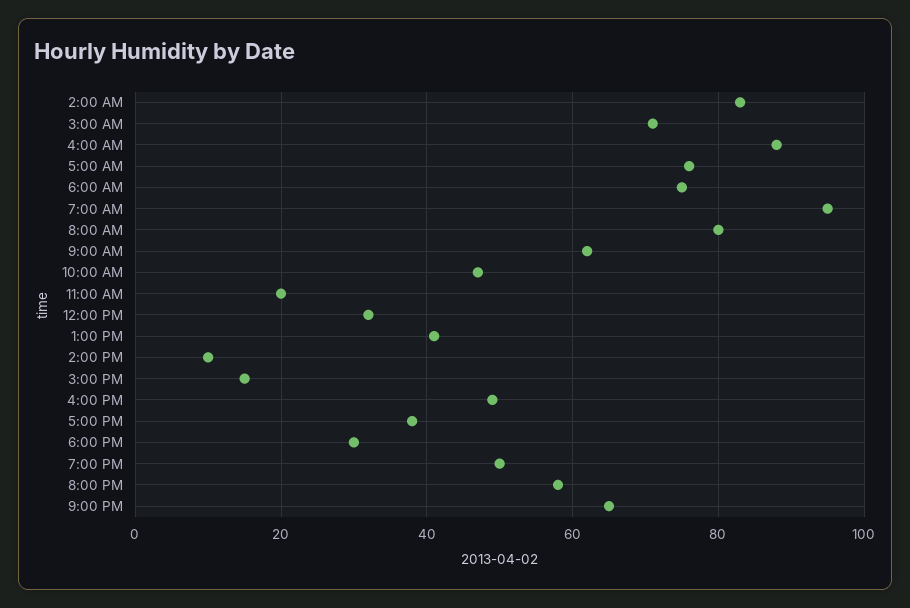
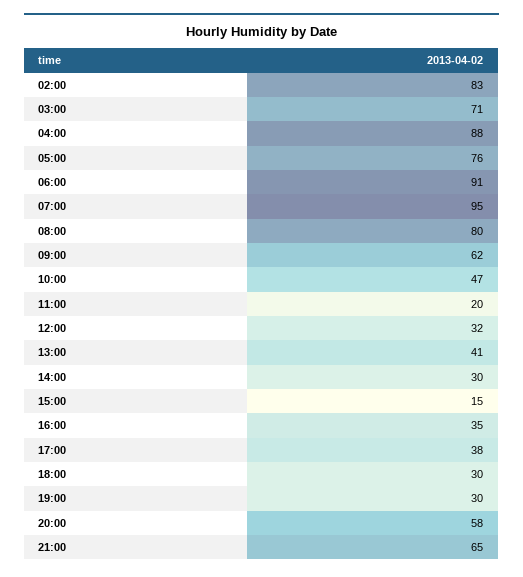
6:00 AM: 75 -> 91
2:00 PM: 10 -> 30
4:00 PM: 50 -> 35
7:00 PM: 50 -> 30

